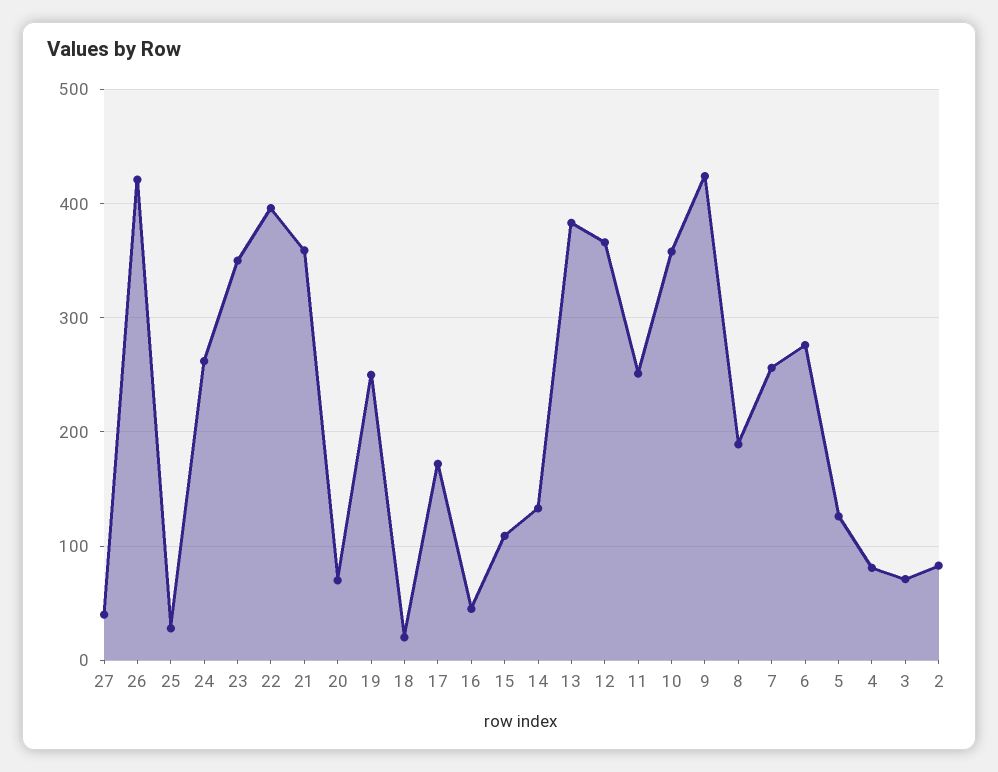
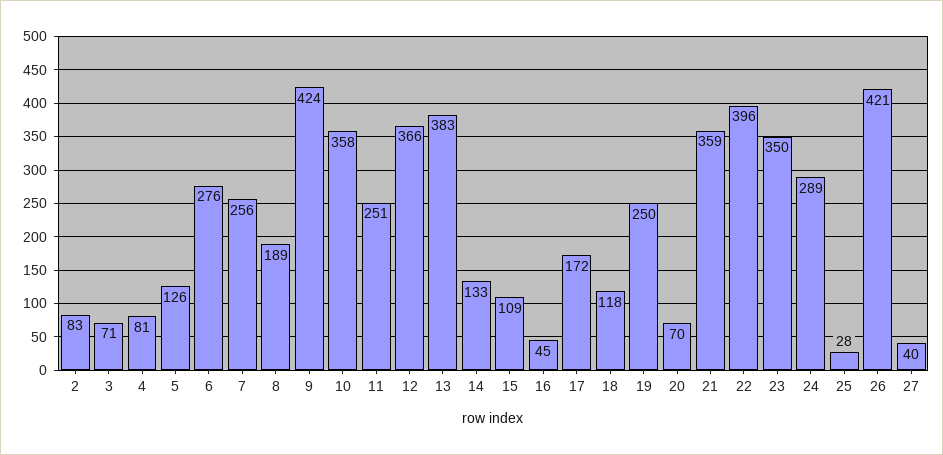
24: 260 -> 289
18: 20 -> 118

